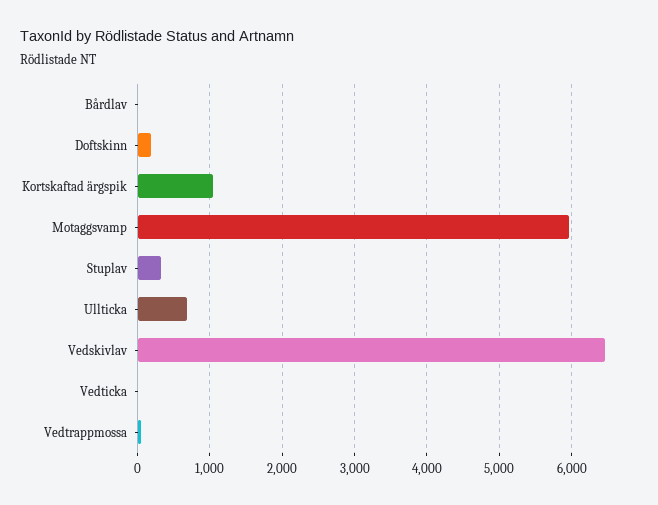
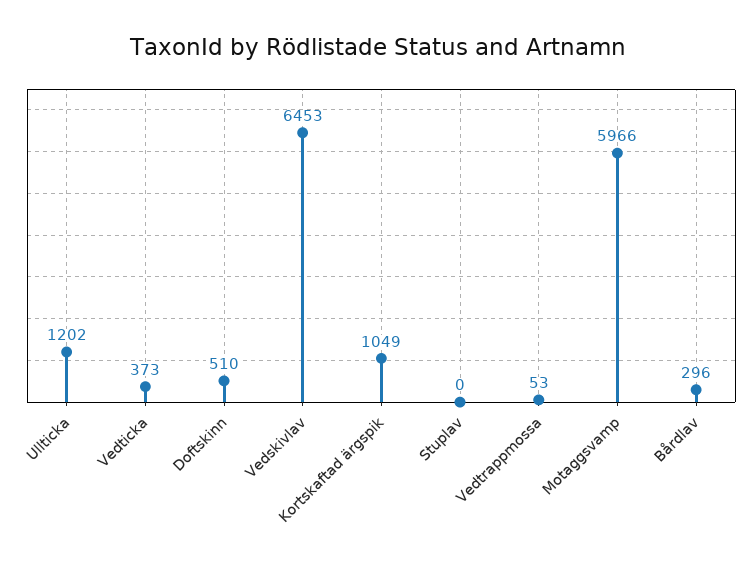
Bårdlav: 0 -> 296
Doftskinn: 200 -> 510
Stuplav: 300 -> 0
Ullticka: 700 -> 1202
Vedticka: 0 -> 373

